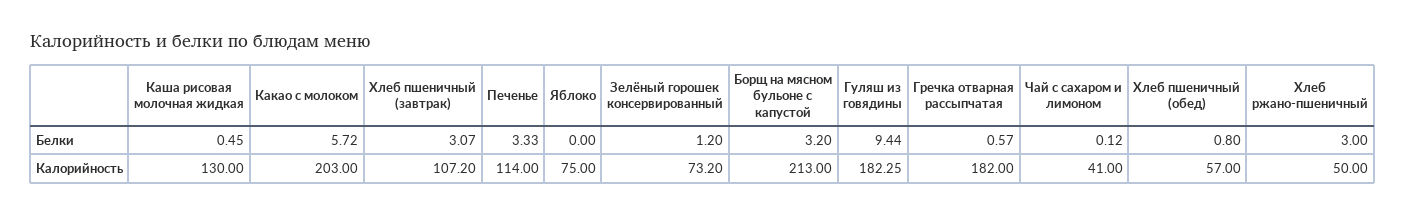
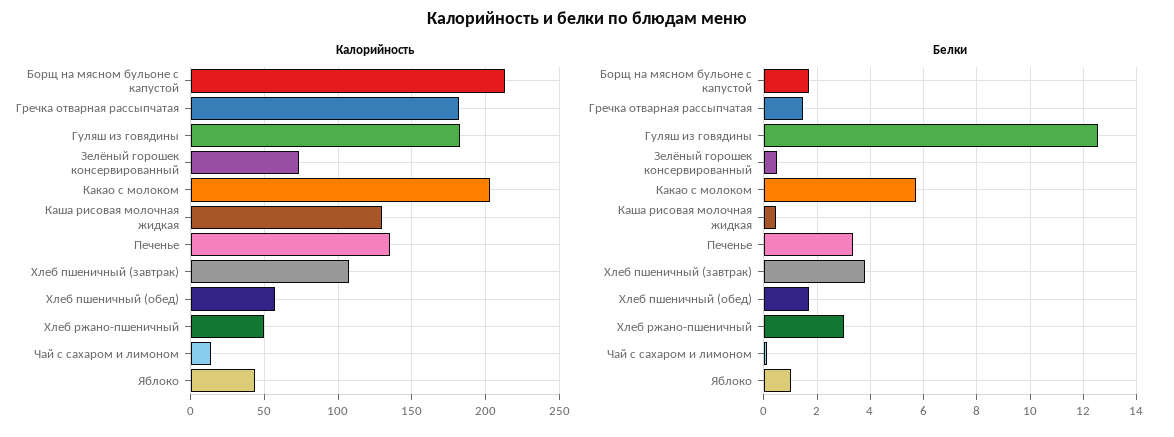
Белки, Хлеб пшеничный (завтрак): 3.07 -> 3.75
Белки, Яблоко: 0 -> 1
Белки, Зелёный горошек консервированный: 1.2 -> 0.5
Белки, Борщ на мясном бульоне с капустой: 3.2 -> 1.75
Белки, Гуляш из говядины: 9.44 -> 12.5
Белки, Гречка отварная рассыпчатая: 0.57 -> 1.5
Белки, Хлеб пшеничный (обед): 0.8 -> 1.75
Калорийность, Печенье: 114 -> 135
Калорийность, Яблоко: 75 -> 45
Калорийность, Чай с сахаром и лимоном: 41 -> 15

